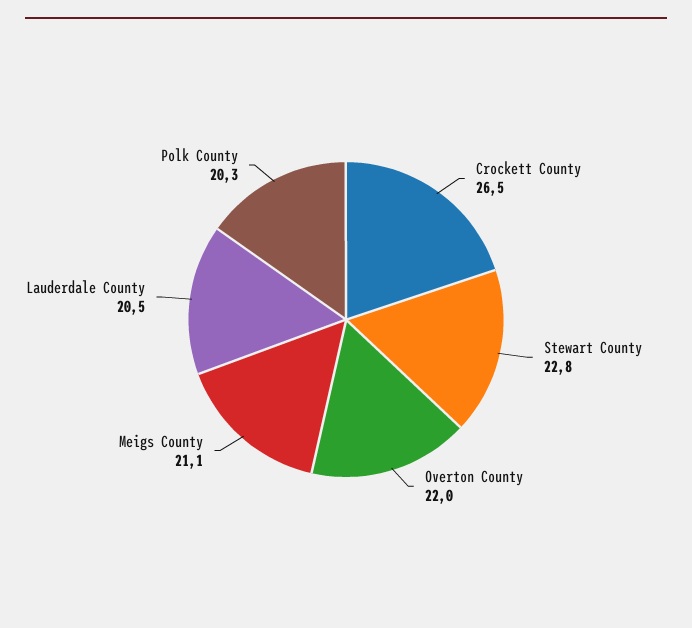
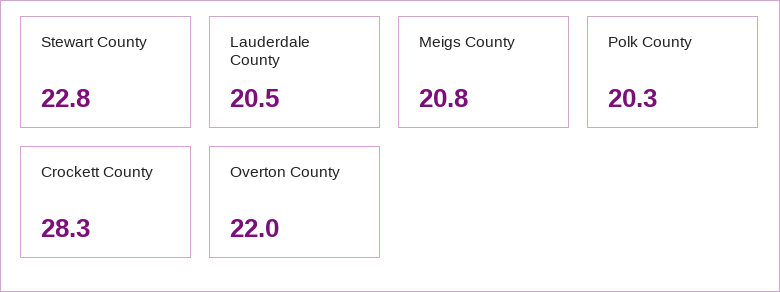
Crockett County: 26.5 -> 28.3
Meigs County: 21.1 -> 20.8

